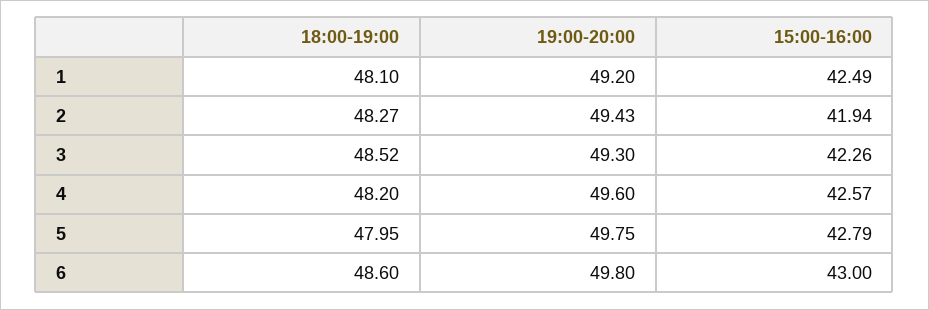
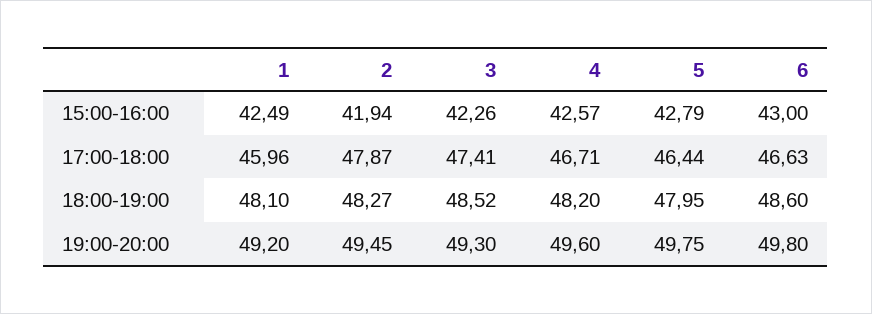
19:00-20:00, 2: 49.43 -> 49.45
17:00-18:00, 1: none -> 45.96
17:00-18:00, 2: none -> 47.87
17:00-18:00, 3: none -> 47.41
17:00-18:00, 4: none -> 46.71
17:00-18:00, 5: none -> 46.44
17:00-18:00, 6: none -> 46.63

